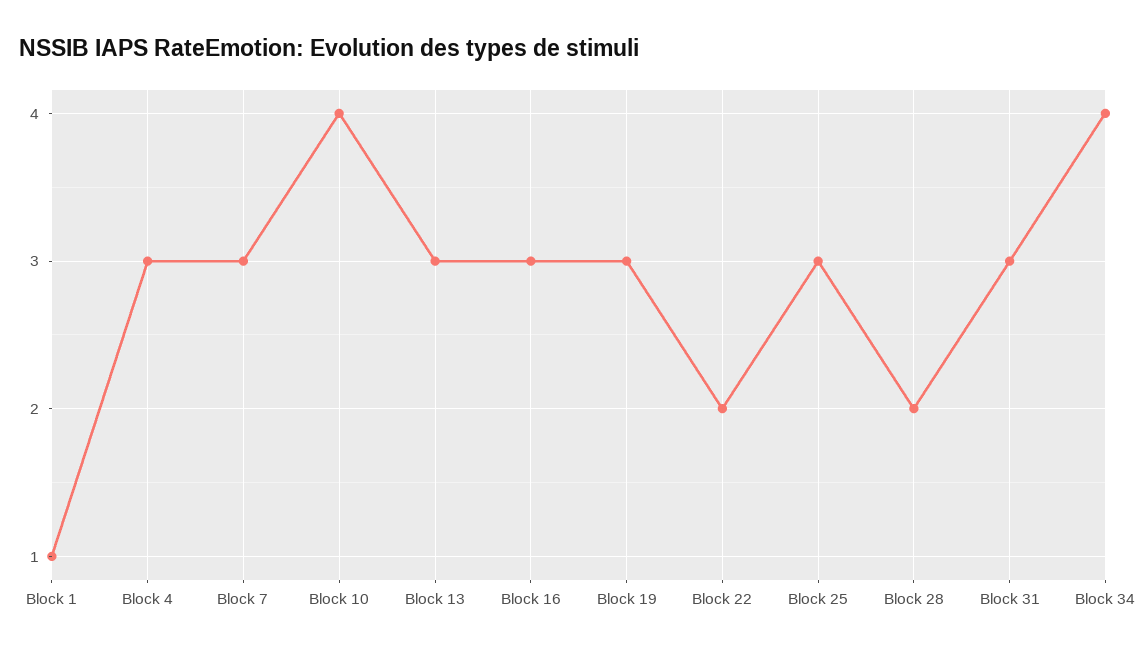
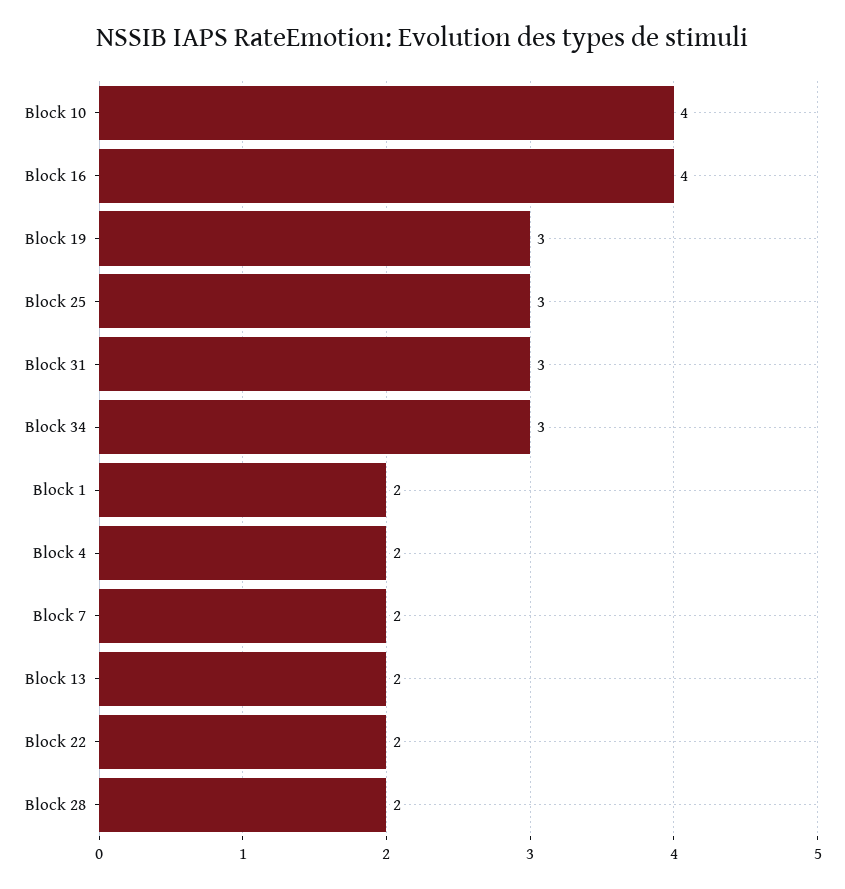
Block 1: 1 -> 2
Block 4: 3 -> 2
Block 7: 3 -> 2
Block 13: 3 -> 2
Block 16: 3 -> 4
Block 34: 4 -> 3

